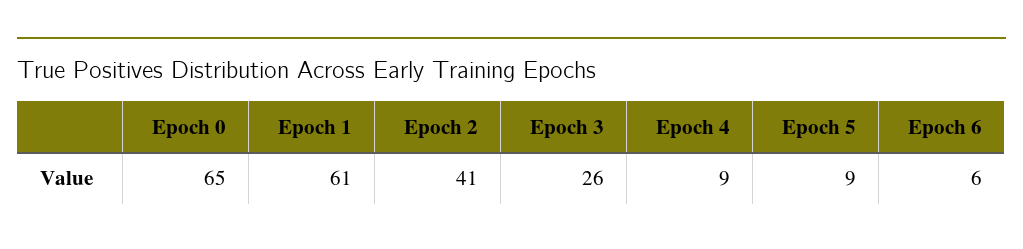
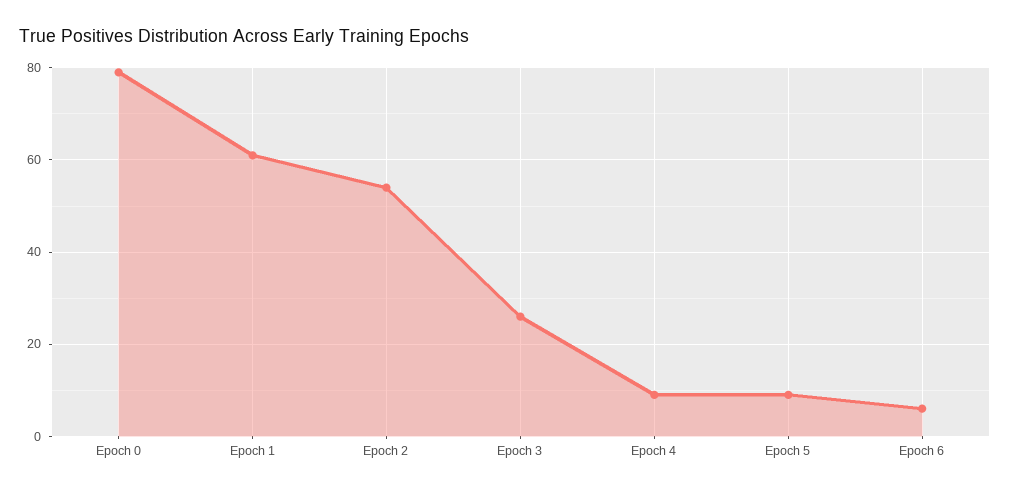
Epoch 0: 65 -> 80
Epoch 2: 41 -> 55

